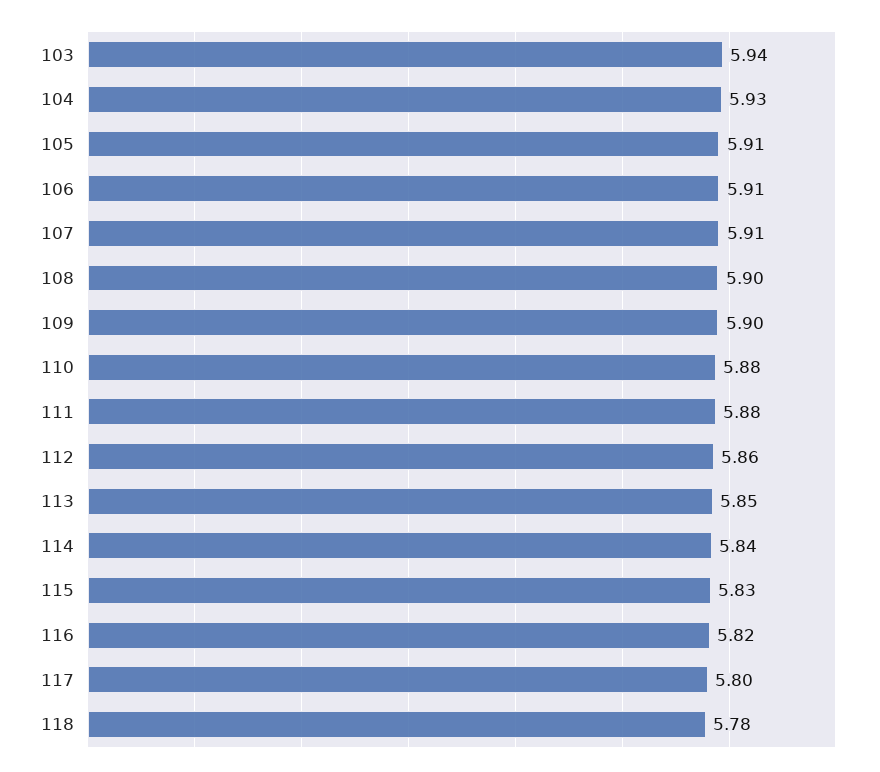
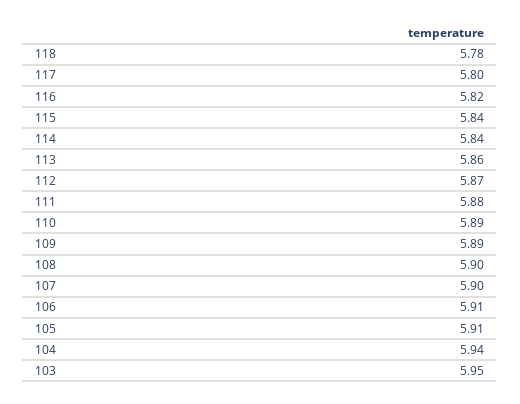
103: 5.94 -> 5.95
104: 5.93 -> 5.94
107: 5.91 -> 5.9
109: 5.9 -> 5.89
110: 5.88 -> 5.89
112: 5.86 -> 5.87
113: 5.85 -> 5.86
115: 5.83 -> 5.84

